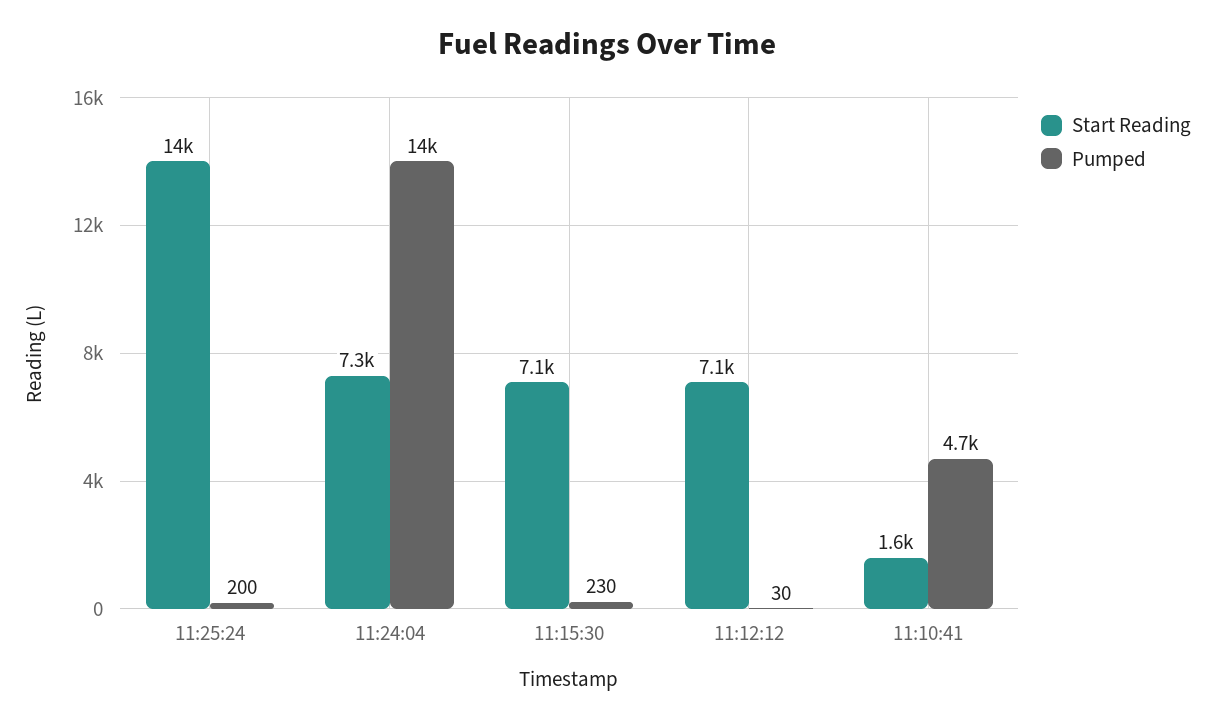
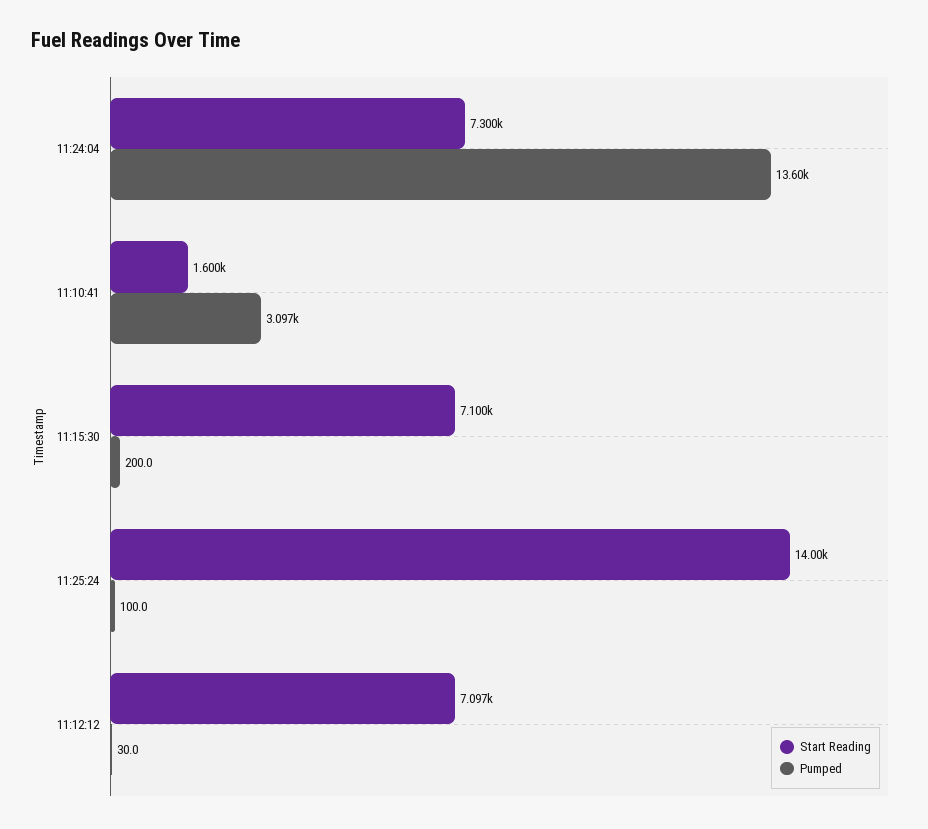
Pumped, 11:25:24: 200 -> 100
Pumped, 11:15:30: 230 -> 200
Pumped, 11:10:41: 4700 -> 3097

